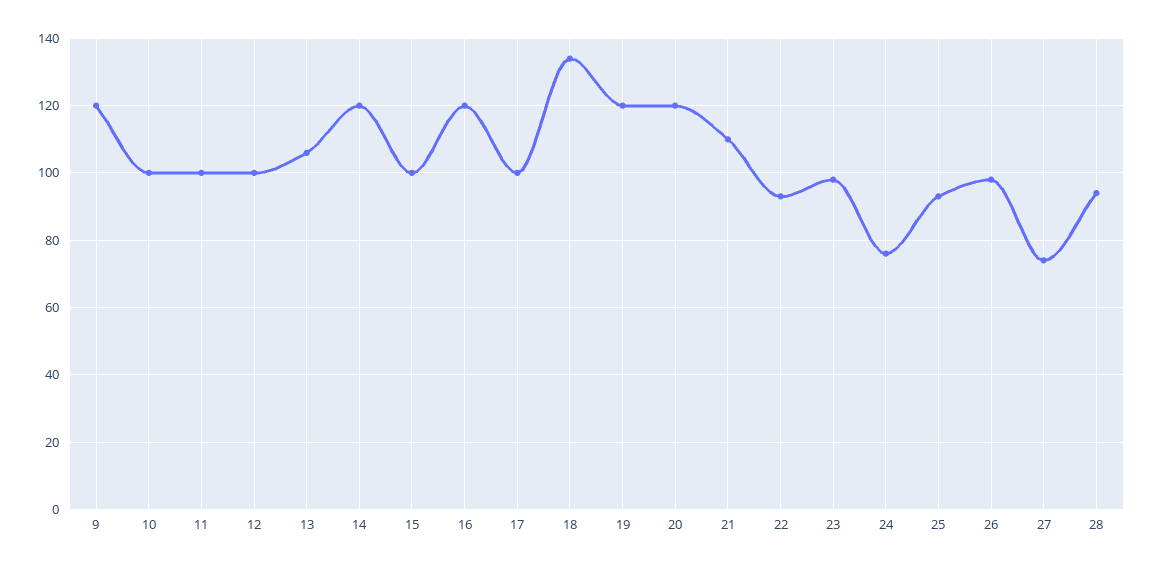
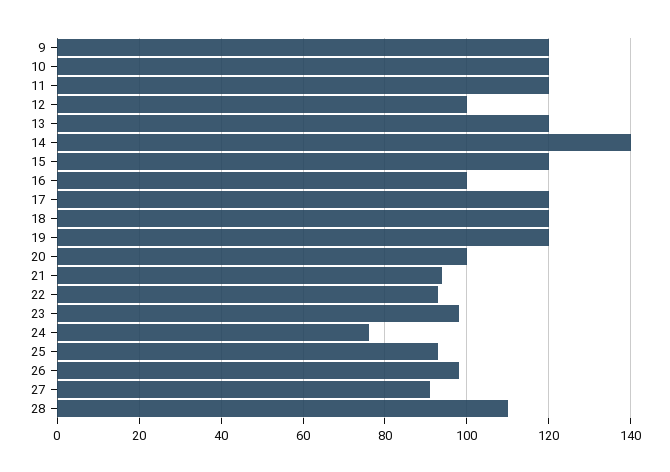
10: 100 -> 120
11: 100 -> 120
13: 105 -> 120
14: 120 -> 140
15: 100 -> 120
16: 120 -> 100
17: 100 -> 120
18: 135 -> 120
20: 120 -> 100
21: 110 -> 95
27: 75 -> 90
28: 95 -> 110

